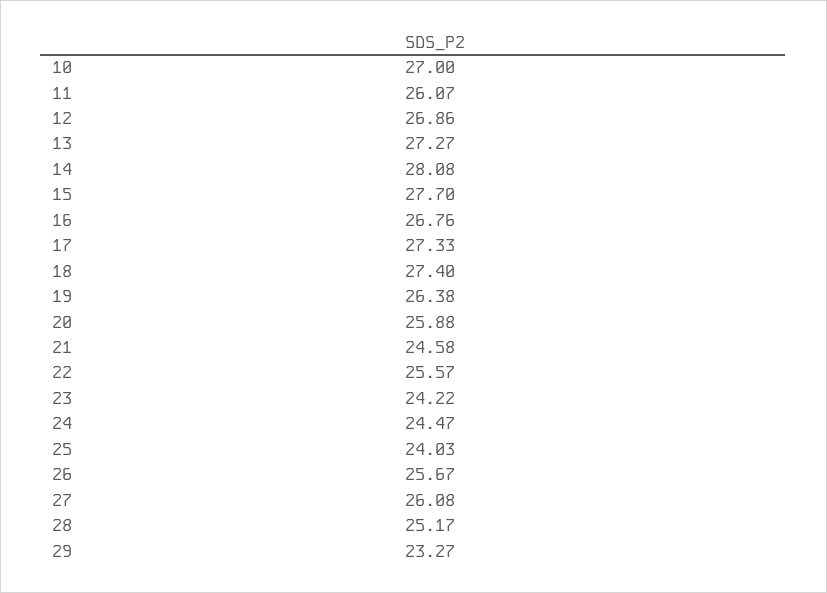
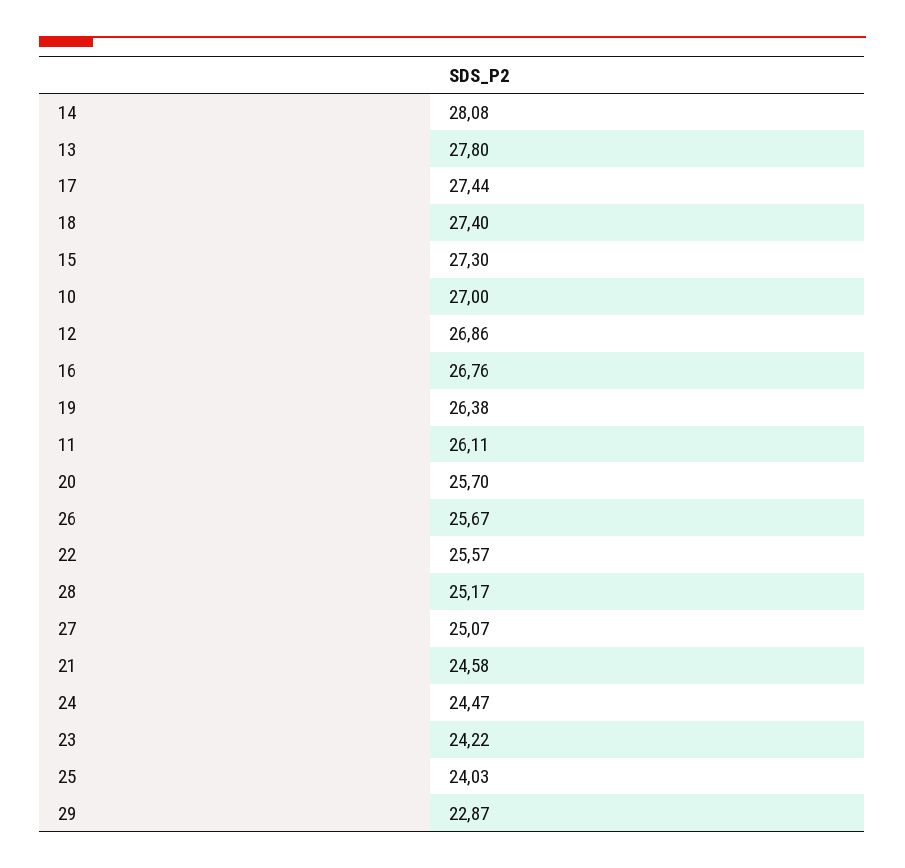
11: 26.07 -> 26.11
13: 27.27 -> 27.8
15: 27.7 -> 27.3
17: 27.33 -> 27.44
20: 25.88 -> 25.7
27: 26.08 -> 25.07
29: 23.27 -> 22.87

